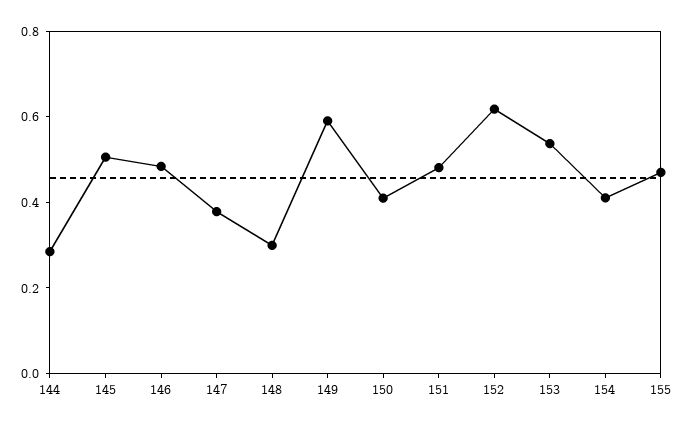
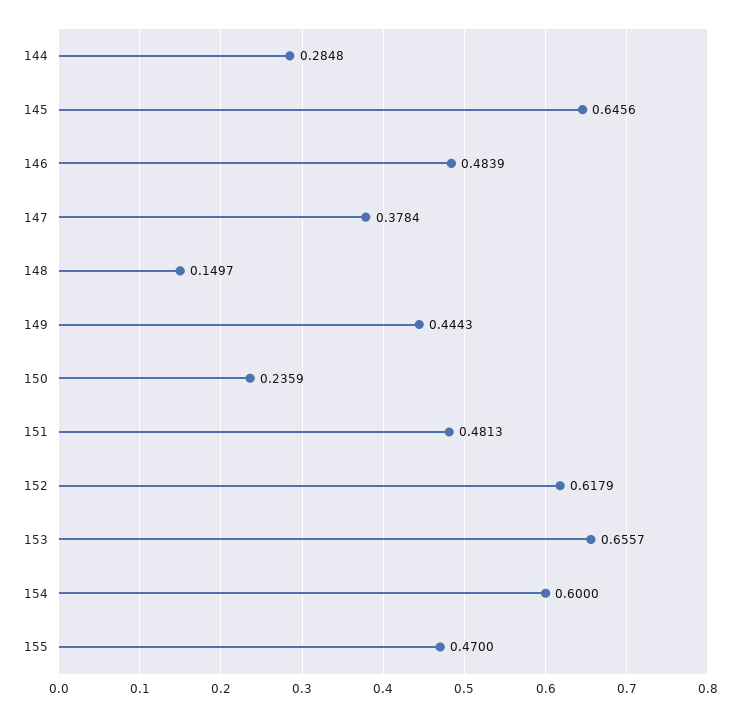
145: 0.5 -> 0.6456
148: 0.3 -> 0.1497
149: 0.6 -> 0.4443
150: 0.4 -> 0.2359
153: 0.55 -> 0.6557
154: 0.4 -> 0.6

